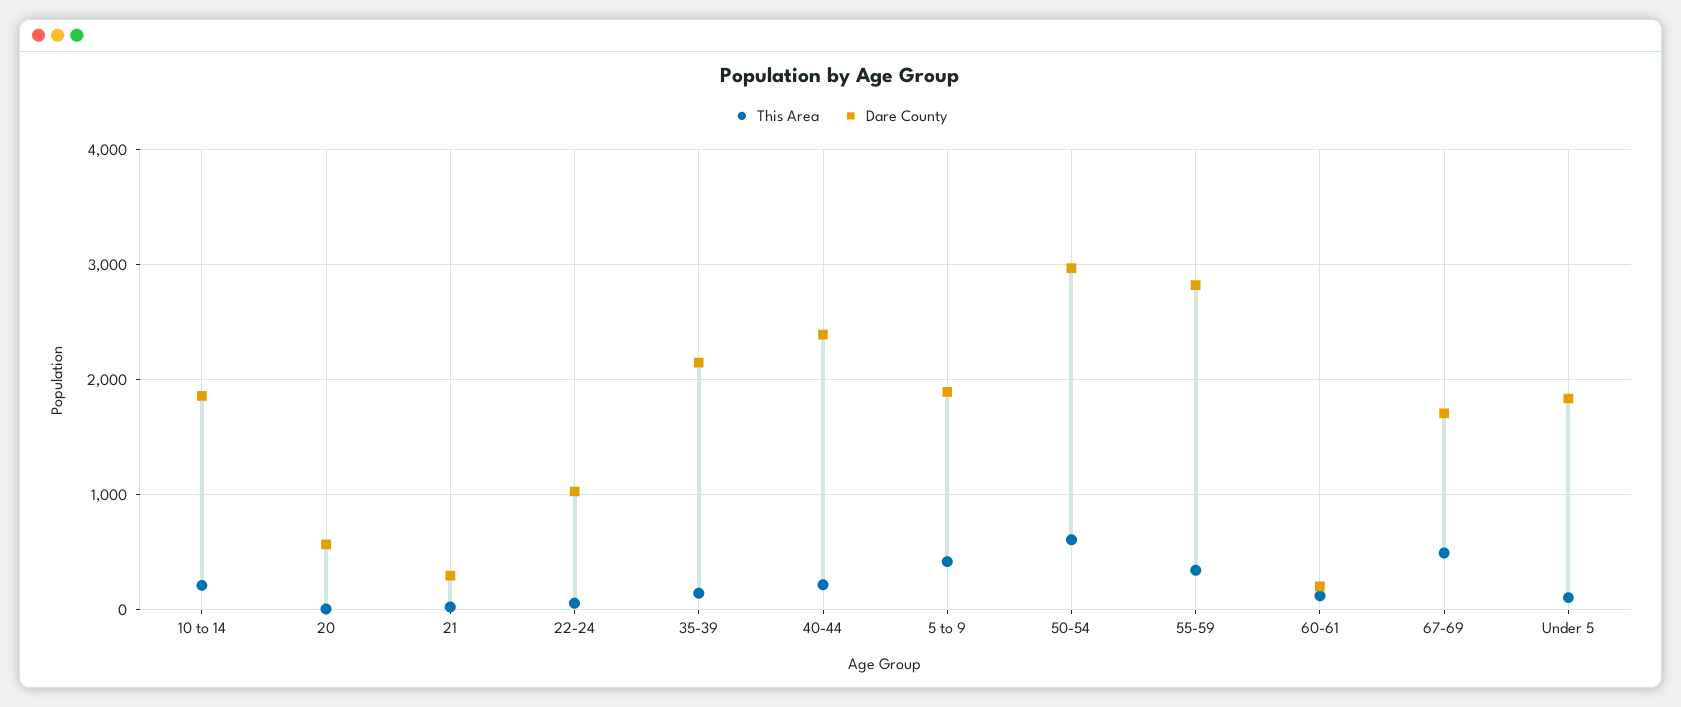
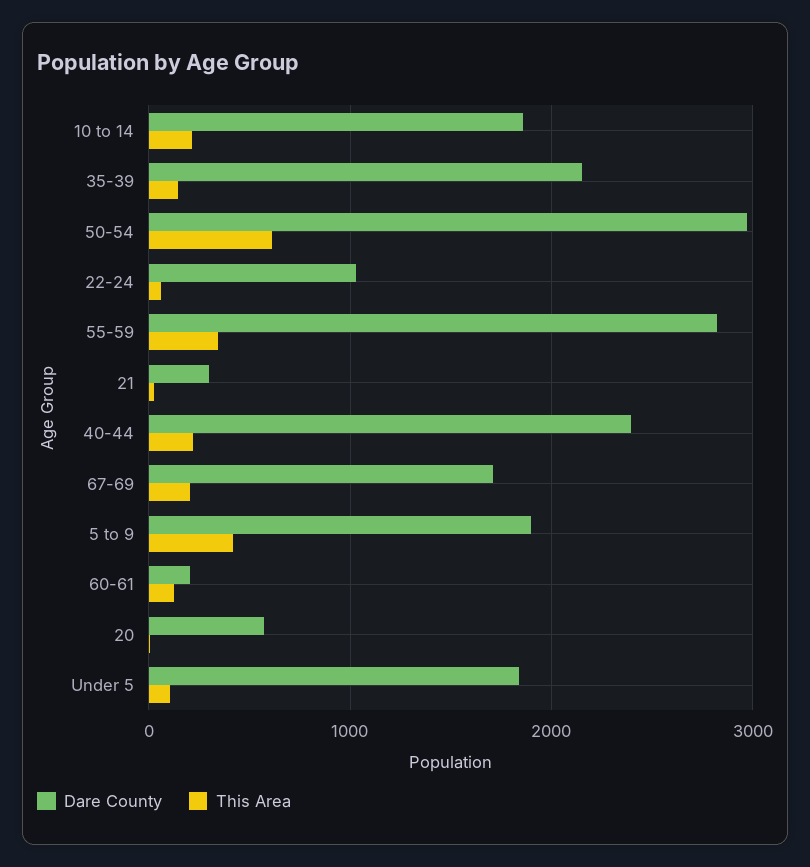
This Area, 67-69: 500 -> 200

